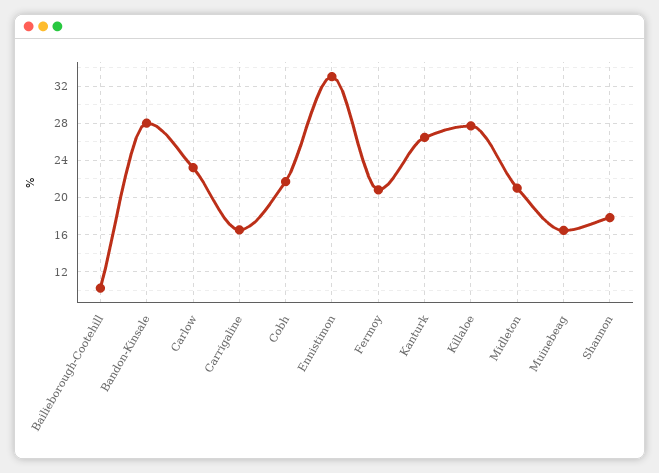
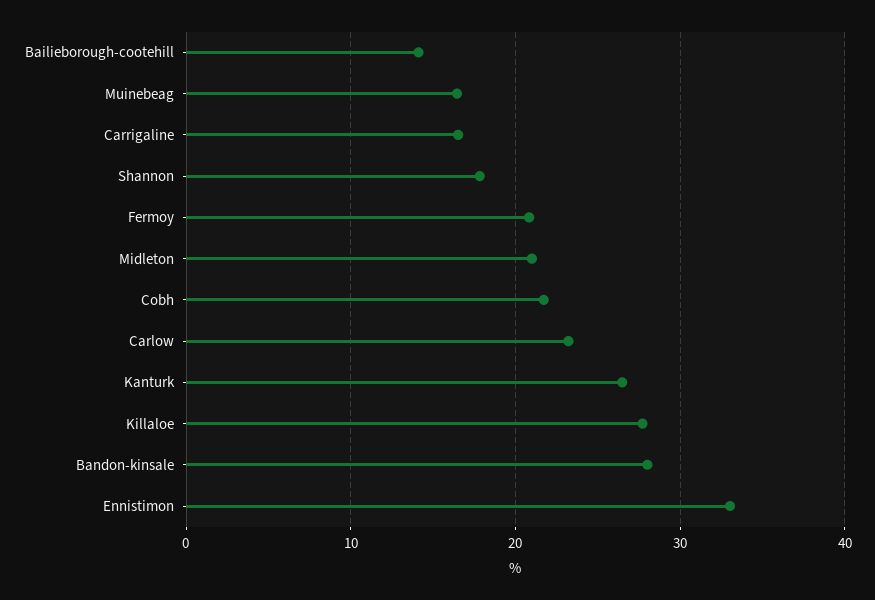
Bailieborough-Cootehill: 10 -> 14

